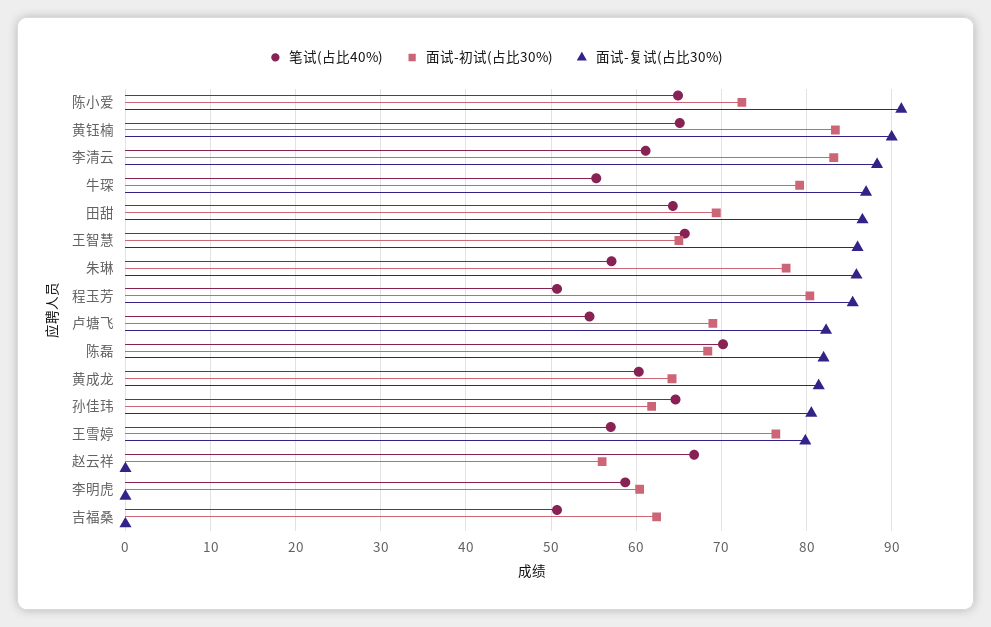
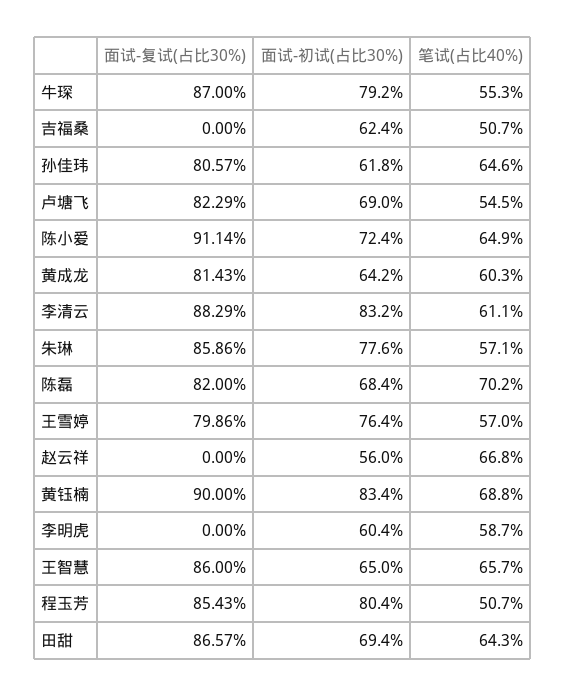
笔试(占比40%), 黄钰楠: 65 -> 68.8

